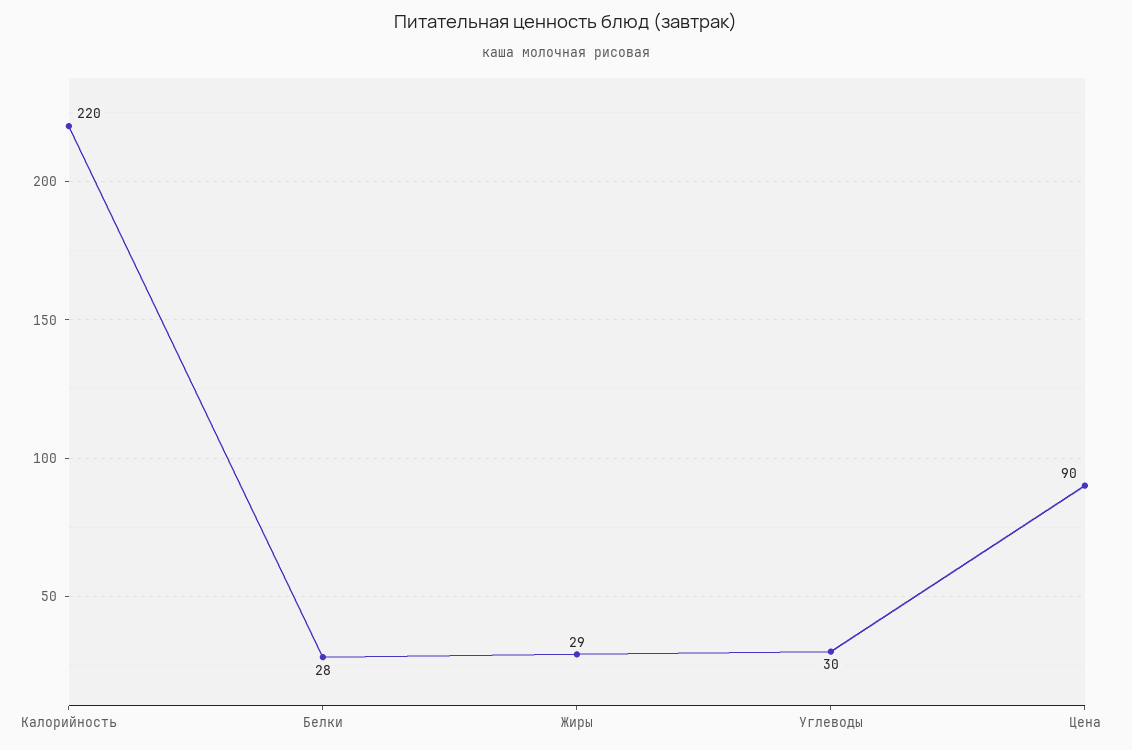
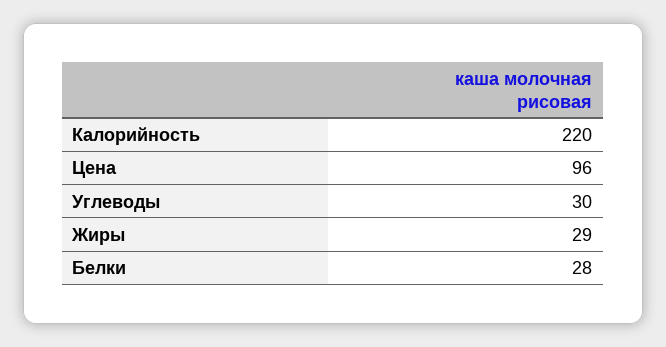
Цена: 90 -> 96

